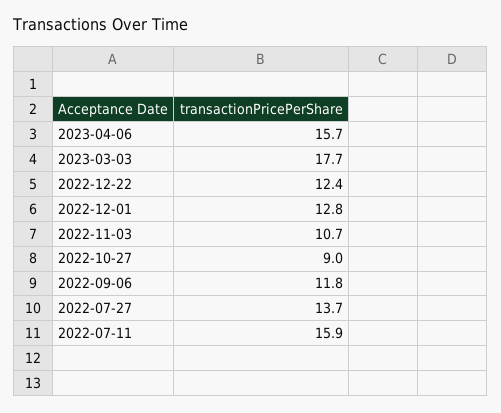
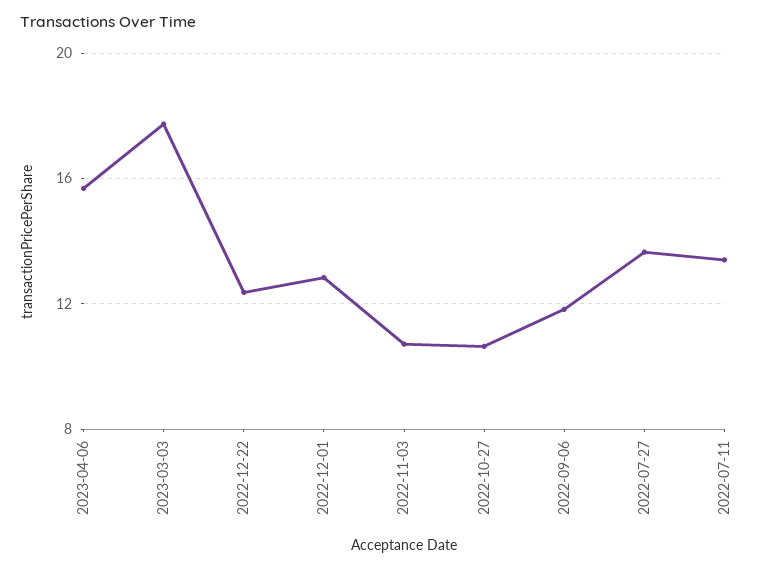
2022-10-27: 9 -> 10.5
2022-07-11: 15.9 -> 13.5

